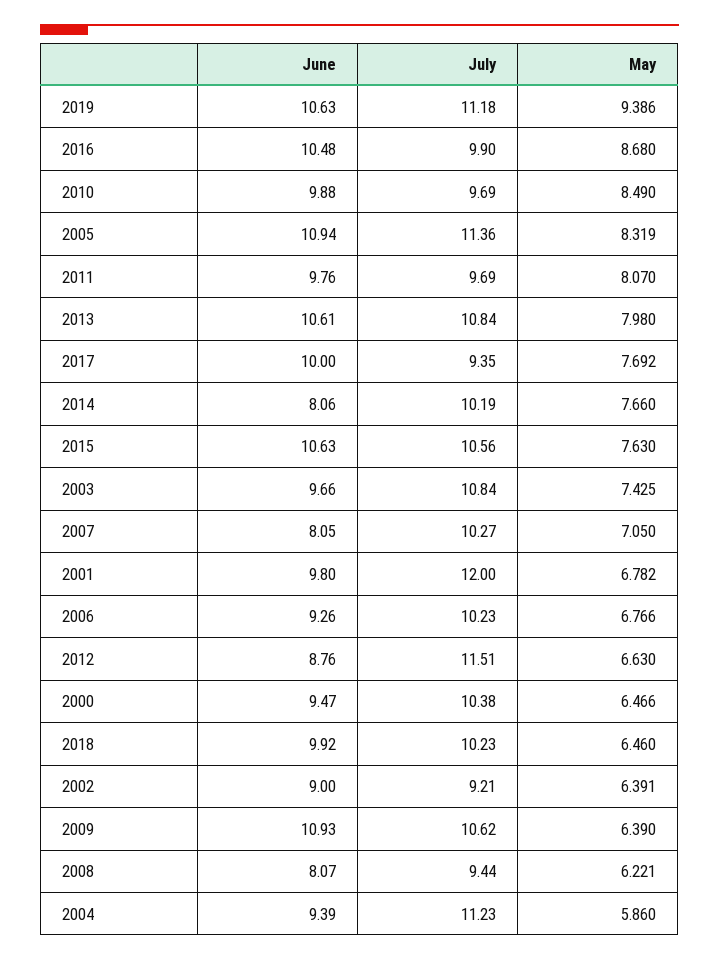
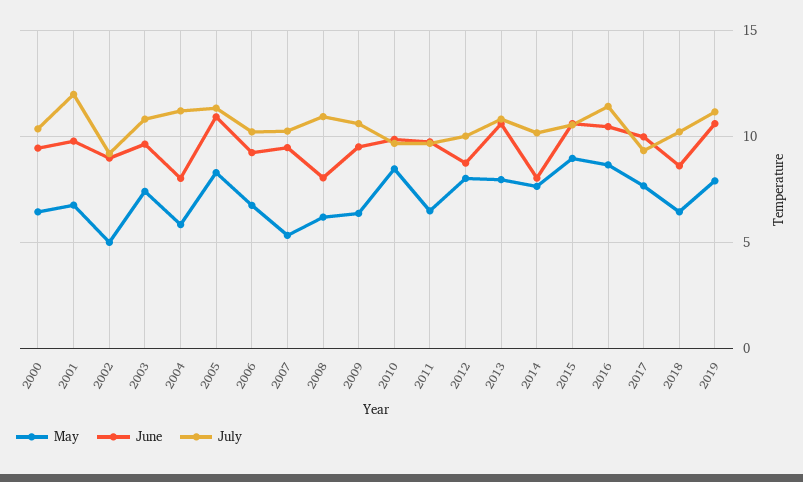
May, 2019: 9.386 -> 8
July, 2016: 9.9 -> 11.5
May, 2011: 8.07 -> 6.5
May, 2015: 7.63 -> 9
June, 2007: 8.05 -> 9.5
May, 2007: 7.05 -> 5.5
July, 2012: 11.51 -> 10
May, 2012: 6.63 -> 8
June, 2018: 9.92 -> 8.5
May, 2002: 6.391 -> 5
June, 2009: 10.93 -> 9.5
July, 2008: 9.44 -> 11
June, 2004: 9.39 -> 8

